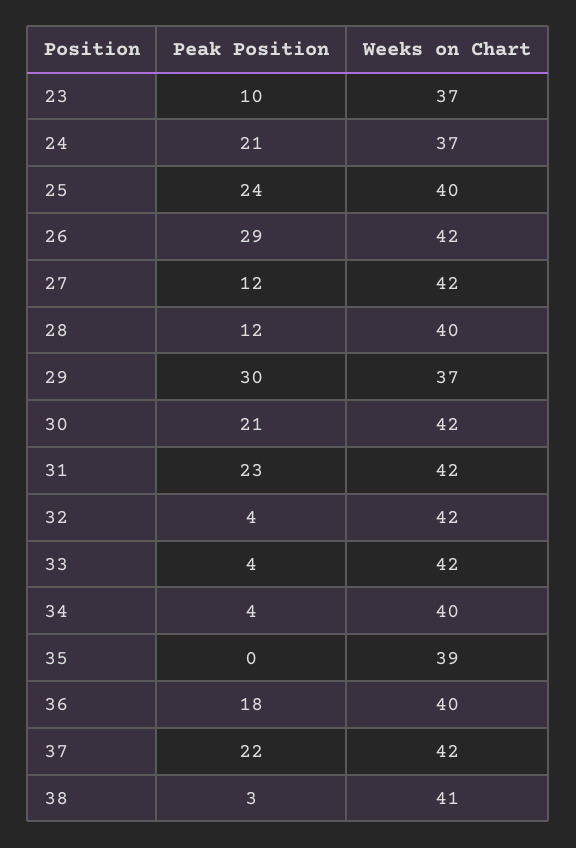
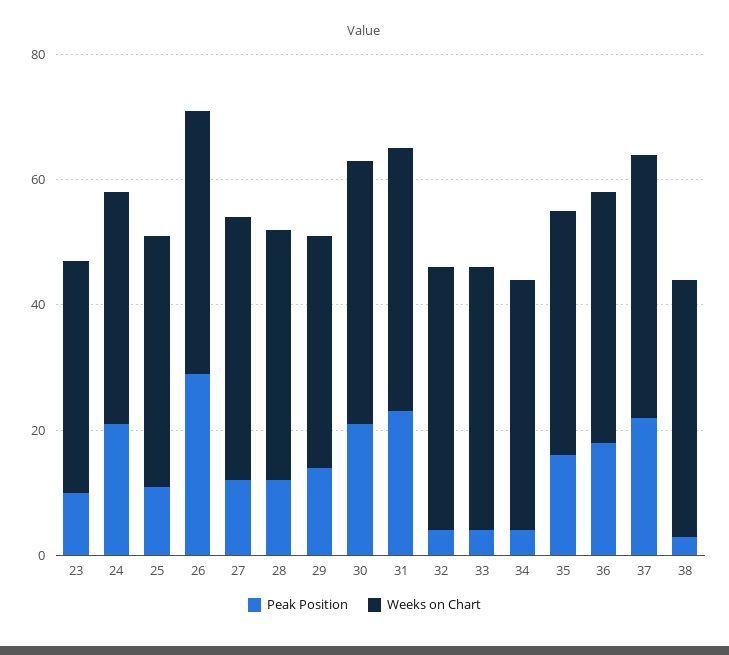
Peak Position, 25: 24 -> 10
Peak Position, 29: 30 -> 15
Peak Position, 35: 0 -> 15

